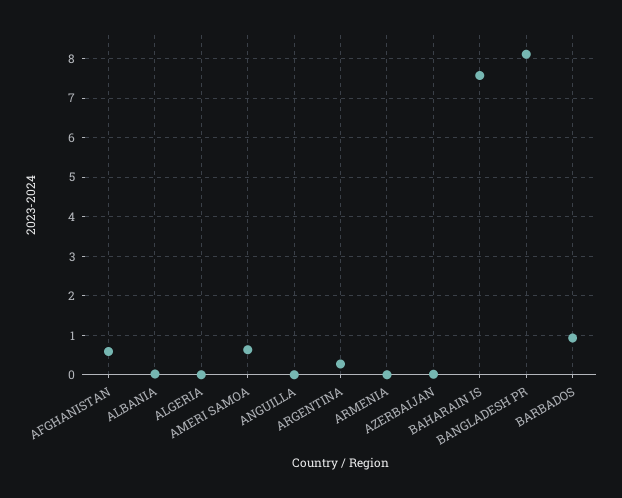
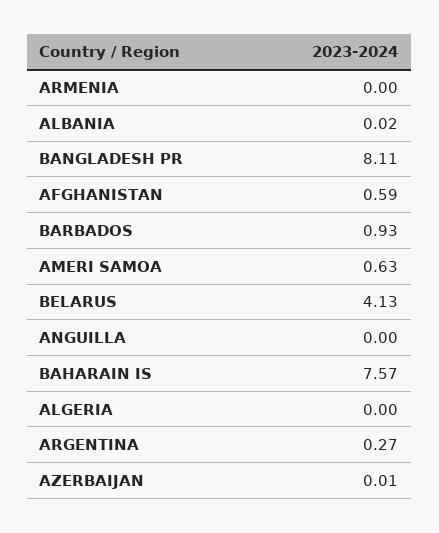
BELARUS: none -> 4.13

